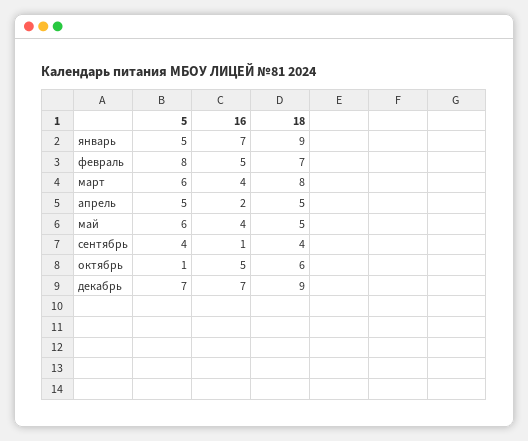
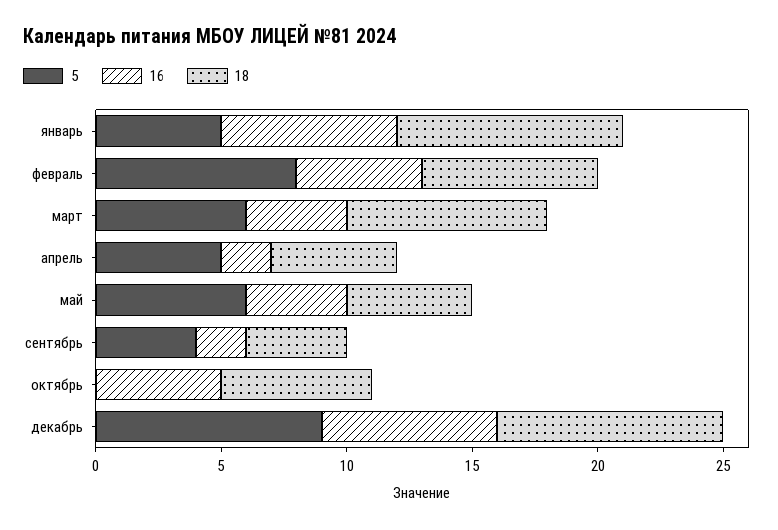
16, сентябрь: 1 -> 2
5, октябрь: 1 -> 0
5, декабрь: 7 -> 9

